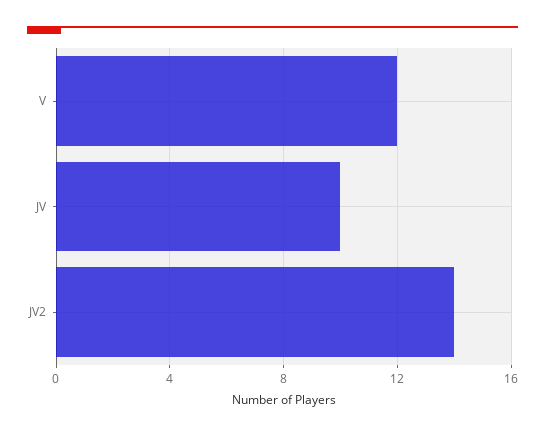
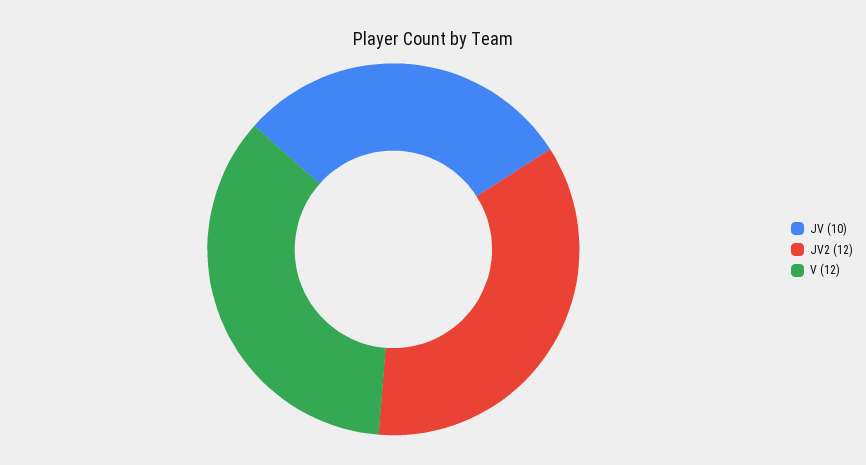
JV2: 14 -> 12

